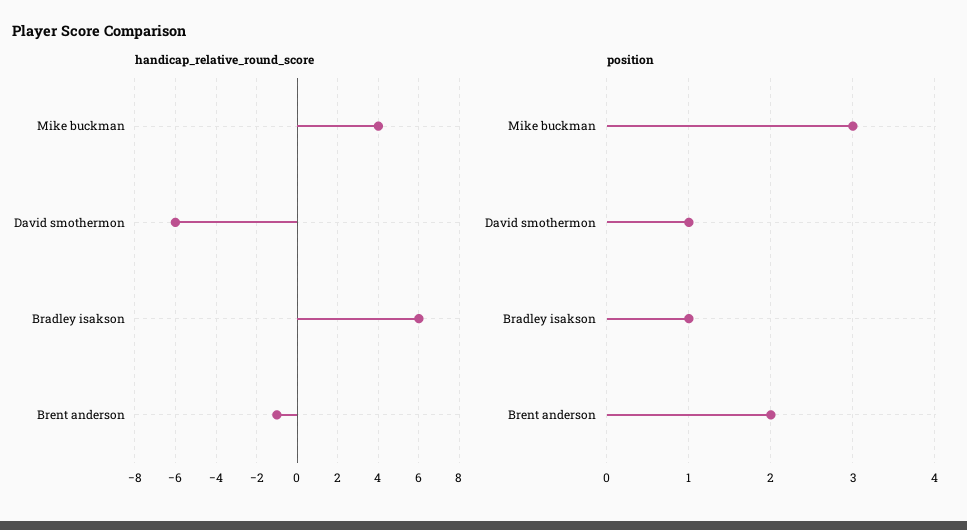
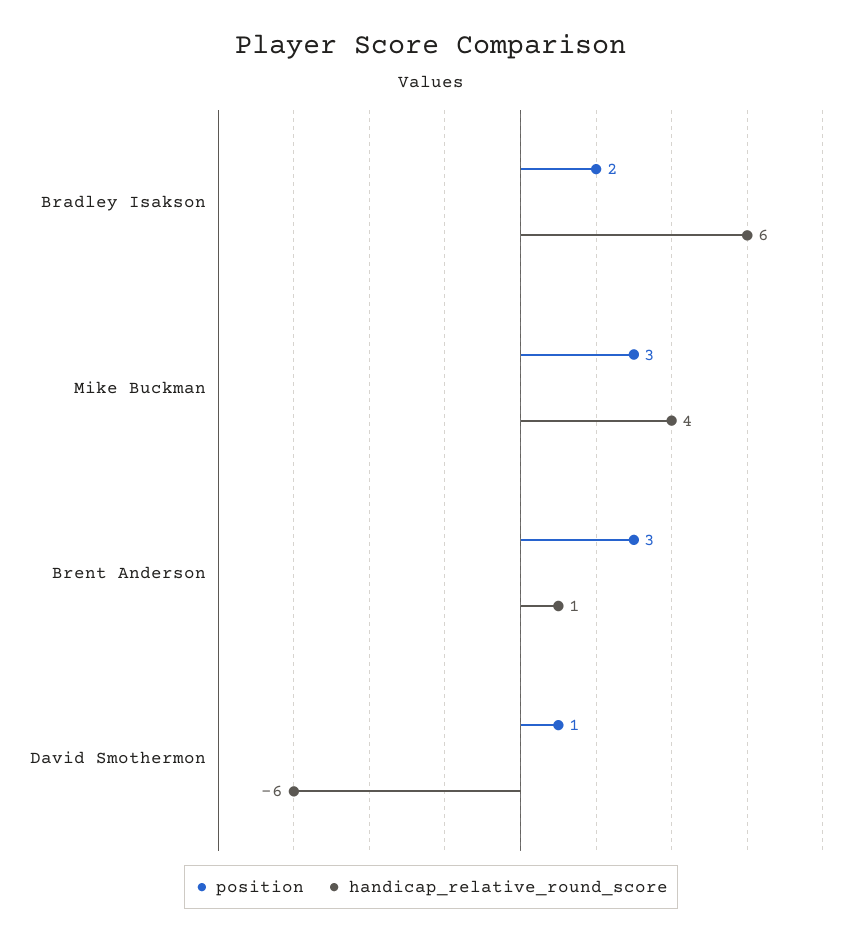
handicap_relative_round_score, Brent anderson: -1 -> 1
position, Bradley isakson: 1 -> 2
position, Brent anderson: 2 -> 3

